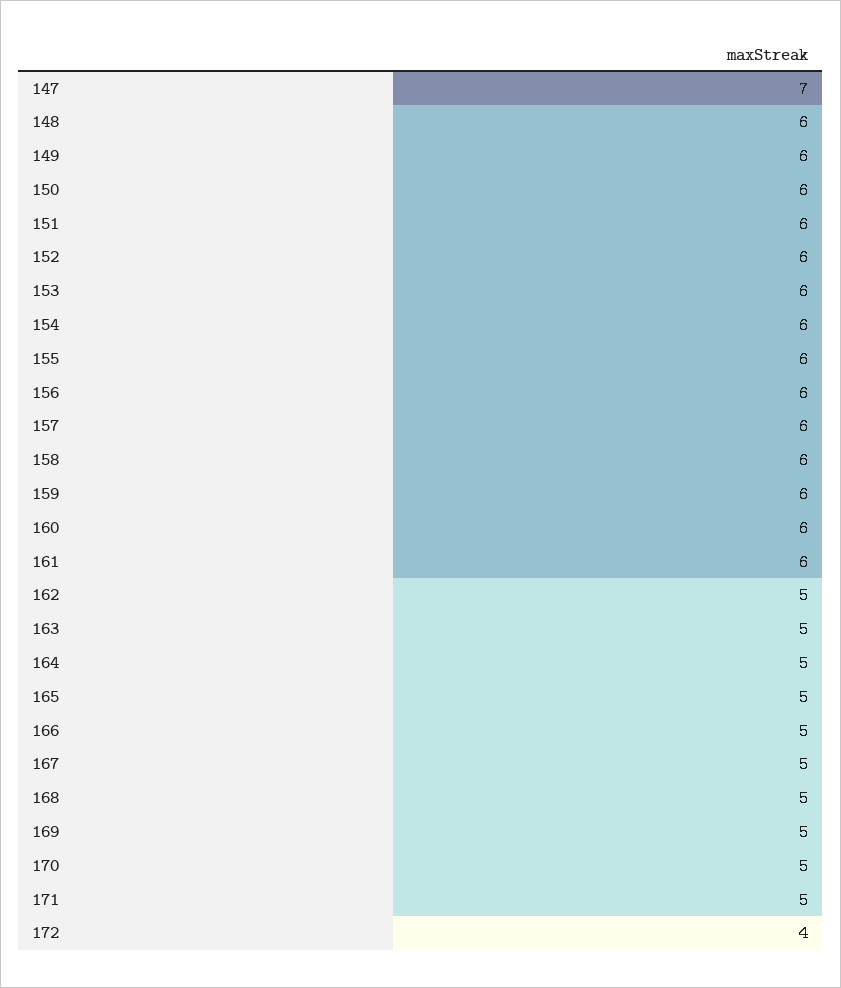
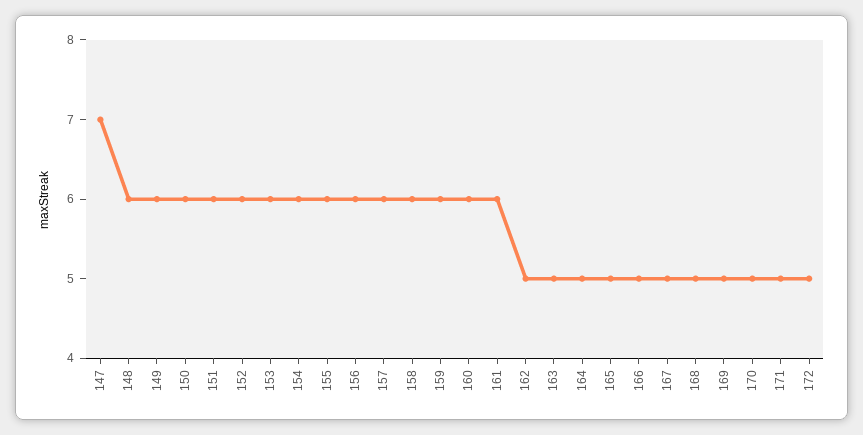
172: 4 -> 5

